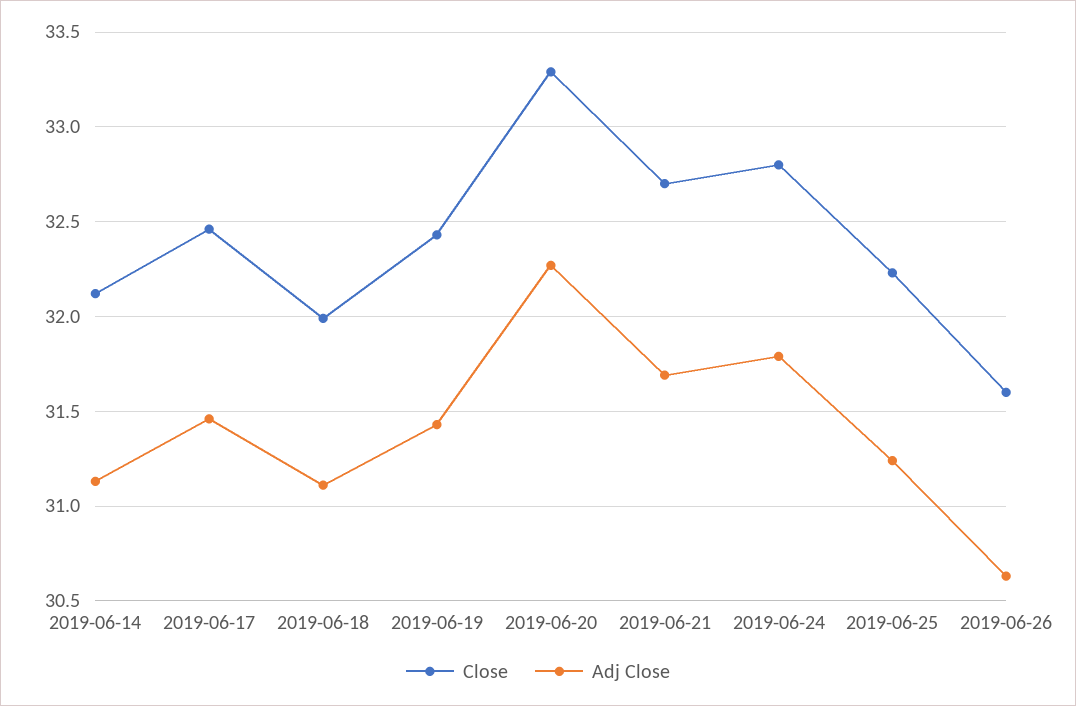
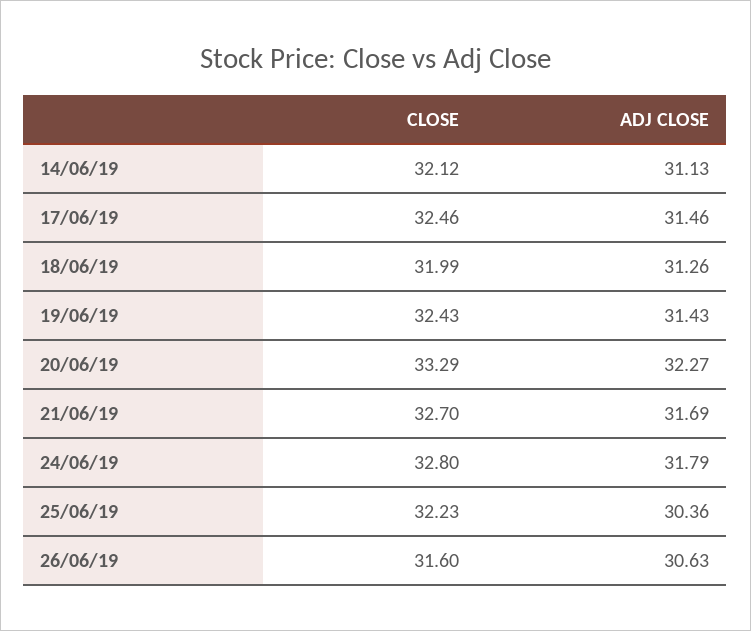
Adj Close, 2019-06-18: 31.1 -> 31.26
Adj Close, 2019-06-25: 31.25 -> 30.36

